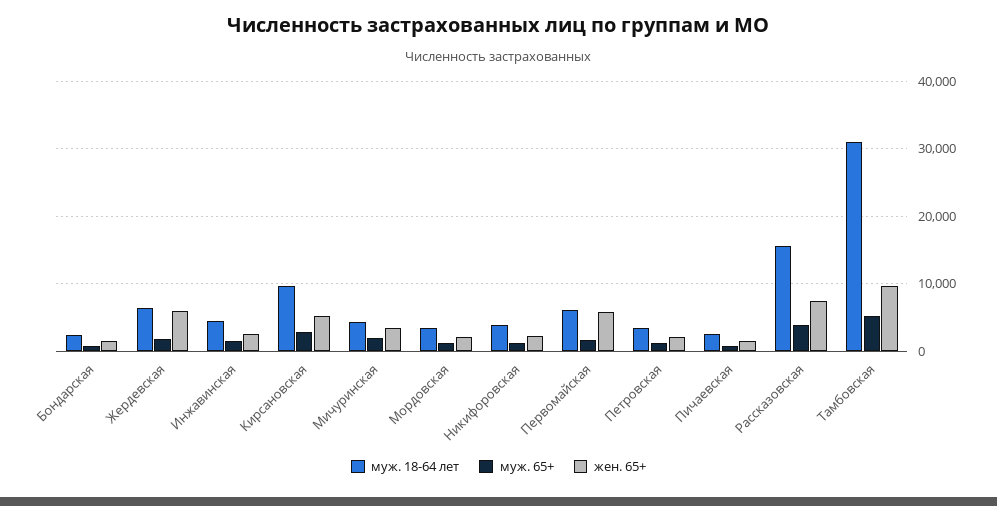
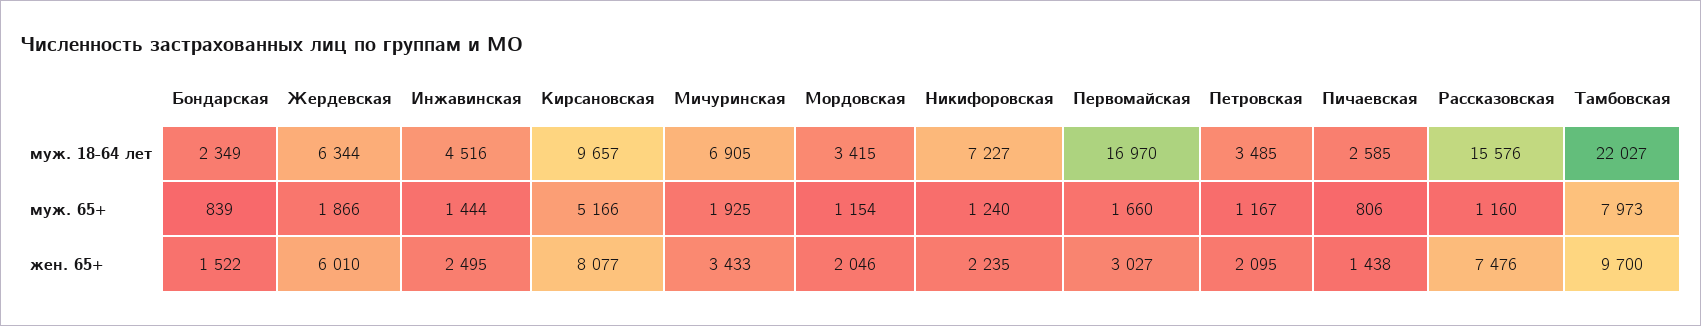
муж. 65+, Кирсановская: 3000 -> 5166
жен. 65+, Кирсановская: 5000 -> 8077
муж. 18-64 лет, Мичуринская: 4000 -> 6905
муж. 18-64 лет, Никифоровская: 4000 -> 7227
муж. 18-64 лет, Первомайская: 6000 -> 16970
жен. 65+, Первомайская: 6000 -> 3027
муж. 65+, Рассказовская: 4000 -> 1160
муж. 18-64 лет, Тамбовская: 31000 -> 22027
муж. 65+, Тамбовская: 5000 -> 7973

